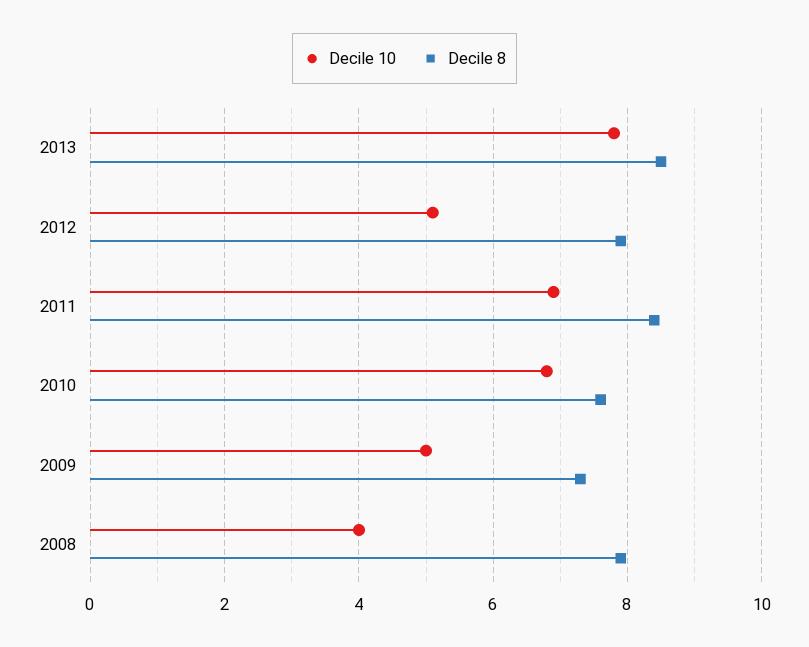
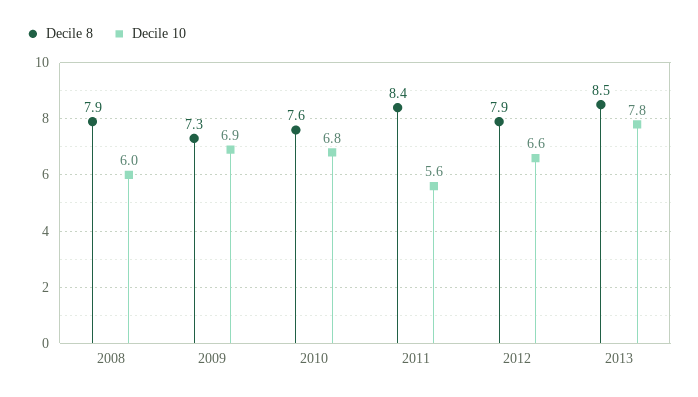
Decile 10, 2012: 5 -> 6.6
Decile 10, 2011: 7 -> 5.6
Decile 10, 2009: 5 -> 6.9
Decile 10, 2008: 4 -> 6

